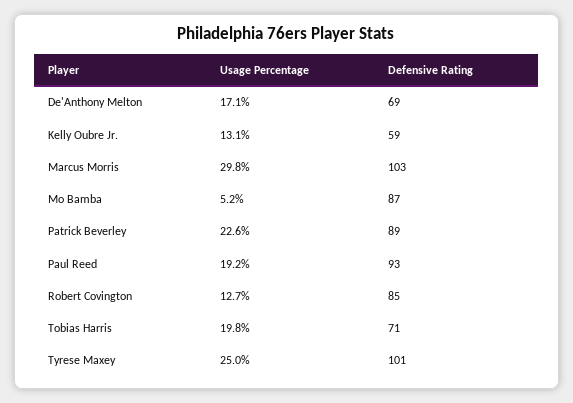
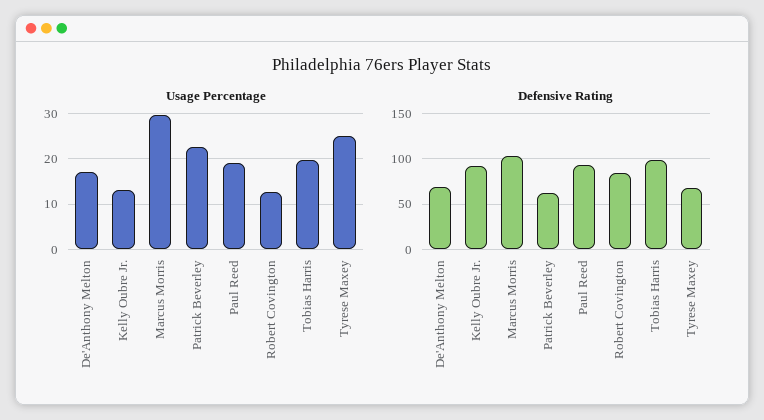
Defensive Rating, Kelly Oubre Jr.: 59 -> 90
Usage Percentage, Mo Bamba: 5.2 -> none
Defensive Rating, Mo Bamba: 87 -> none
Defensive Rating, Patrick Beverley: 89 -> 60
Defensive Rating, Tobias Harris: 71 -> 100
Defensive Rating, Tyrese Maxey: 101 -> 70

